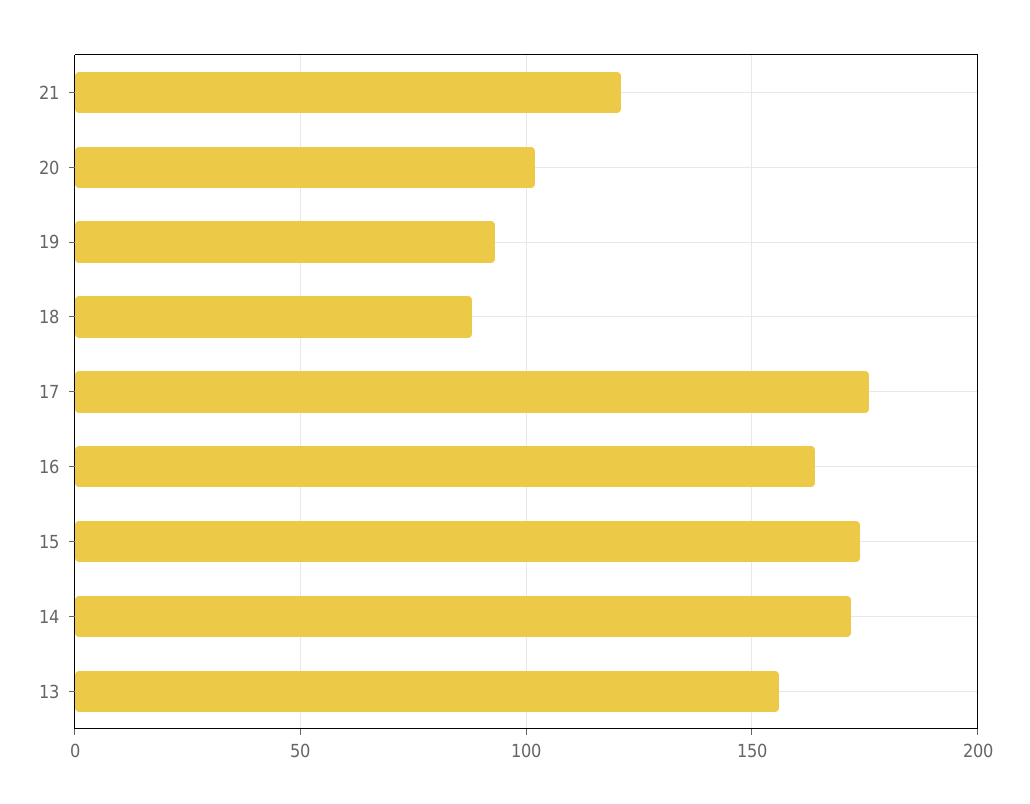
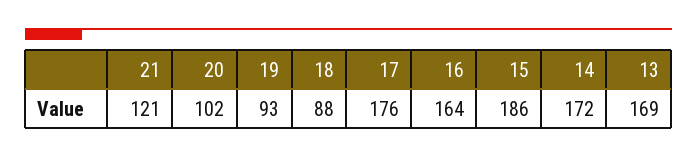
15: 175 -> 186
13: 155 -> 169

